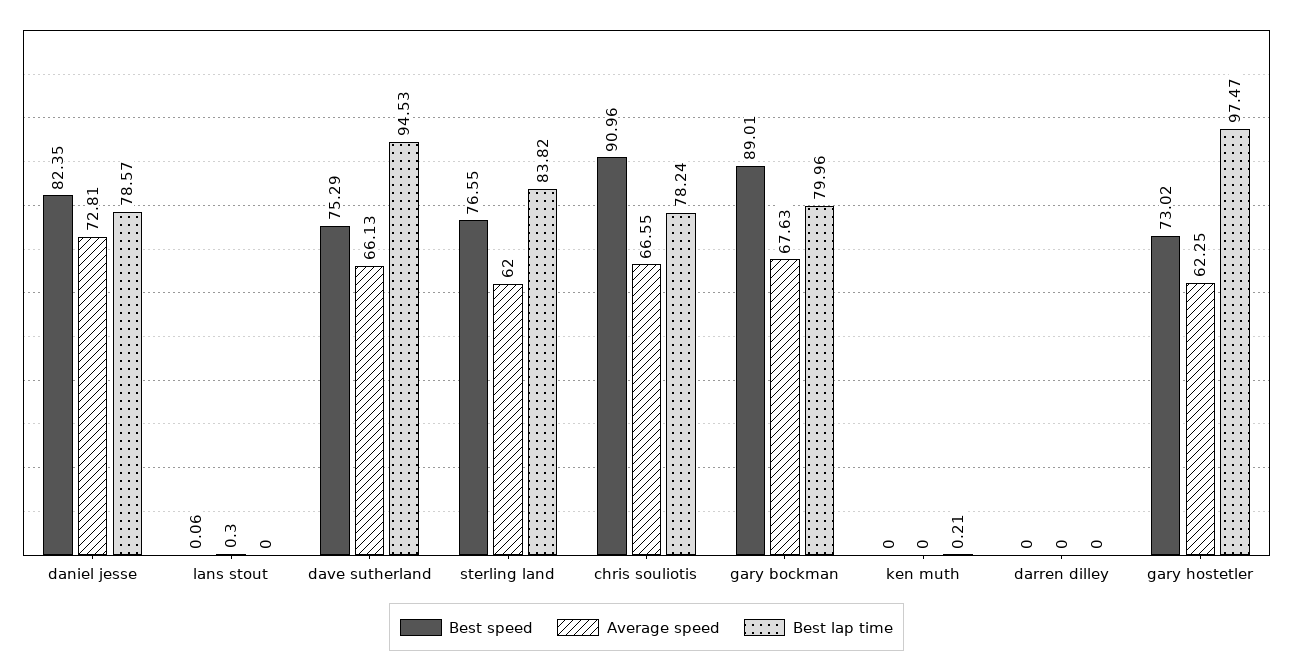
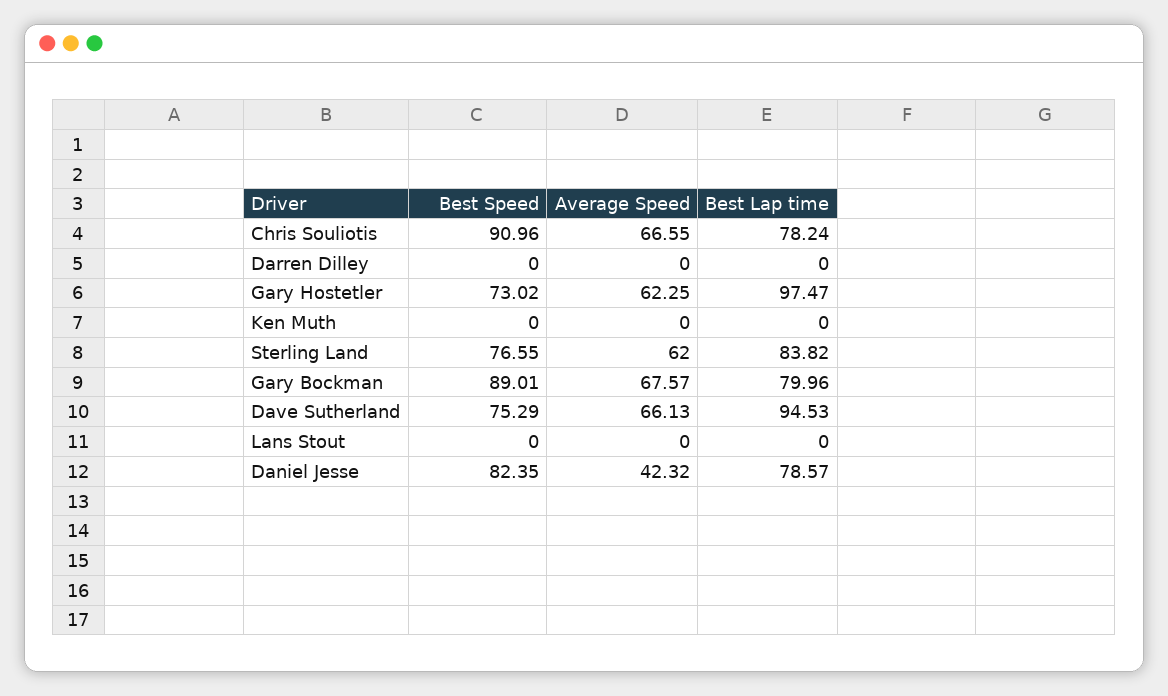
Average speed, daniel jesse: 72.81 -> 42.32
Best speed, lans stout: 0.06 -> 0
Average speed, lans stout: 0.3 -> 0
Average speed, gary bockman: 67.63 -> 67.57
Best lap time, ken muth: 0.21 -> 0

